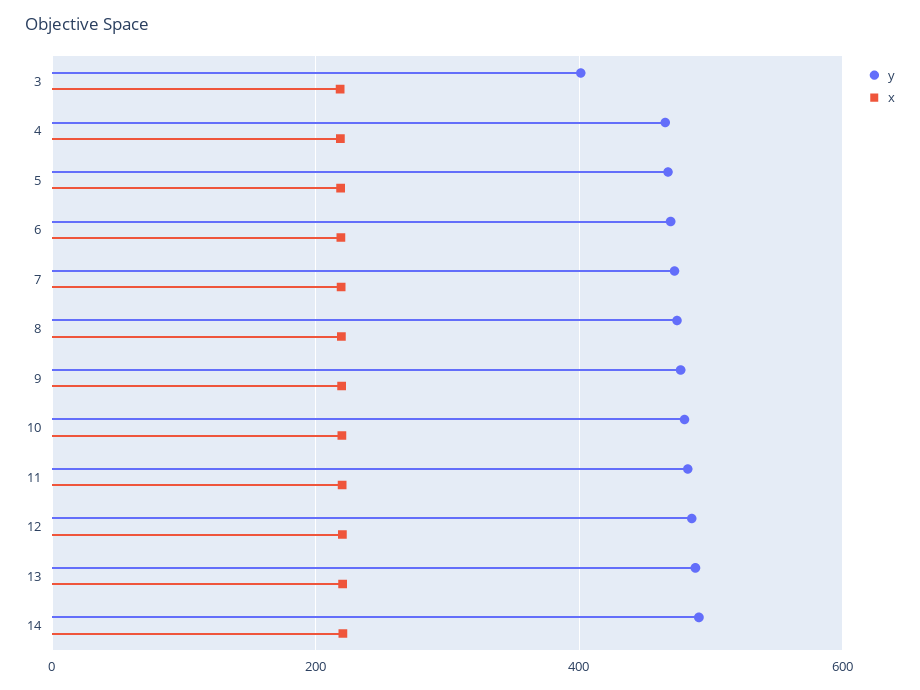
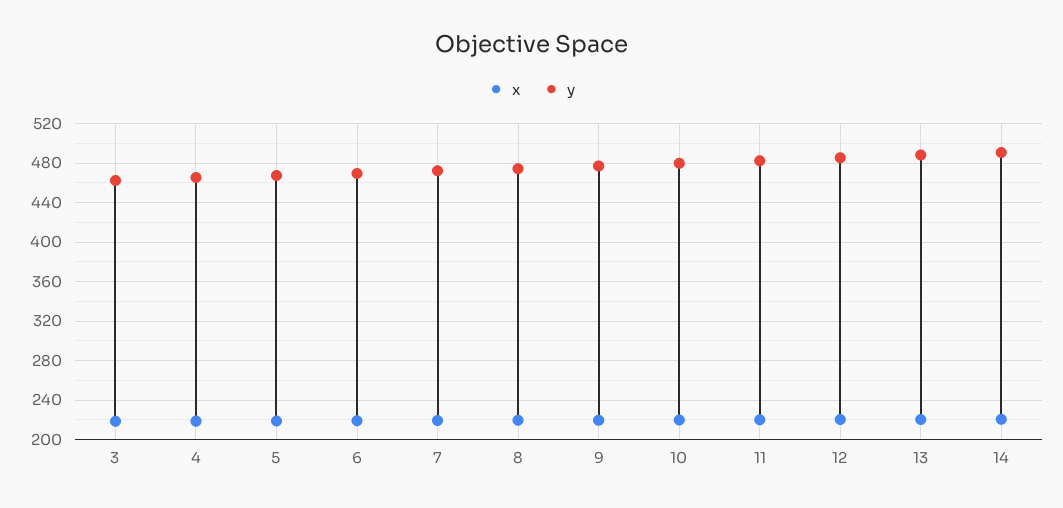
y, 3: 400 -> 460

